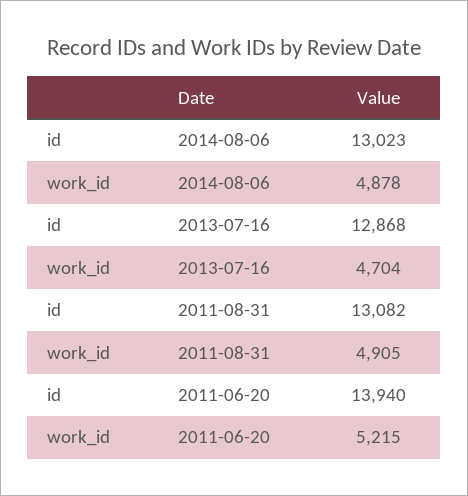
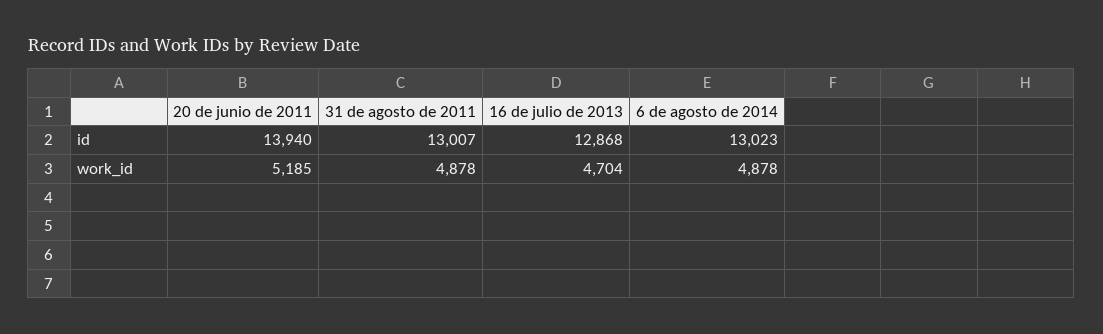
id, 2011-08-31: 13082 -> 13007
work_id, 2011-08-31: 4905 -> 4878
work_id, 2011-06-20: 5215 -> 5185

